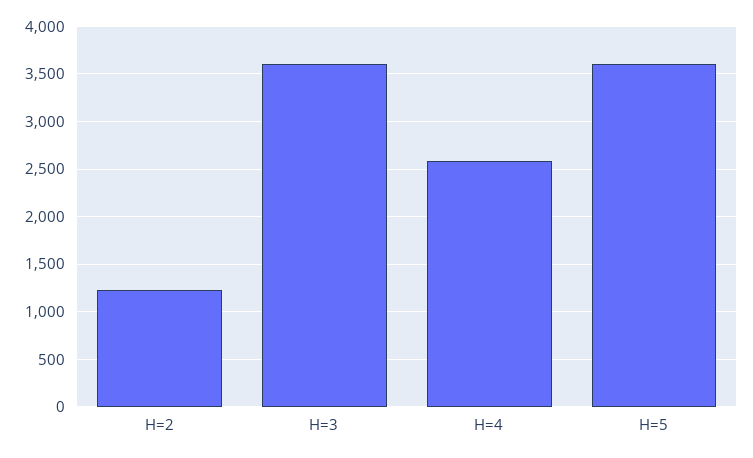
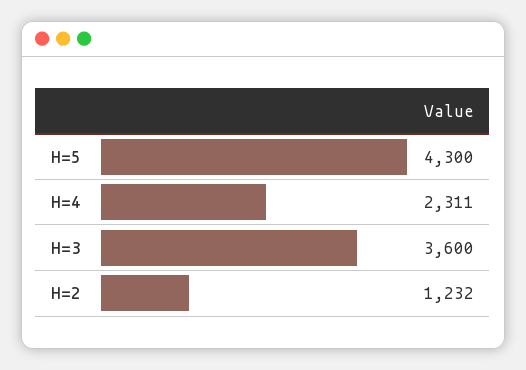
H=4: 2600 -> 2311
H=5: 3600 -> 4300

